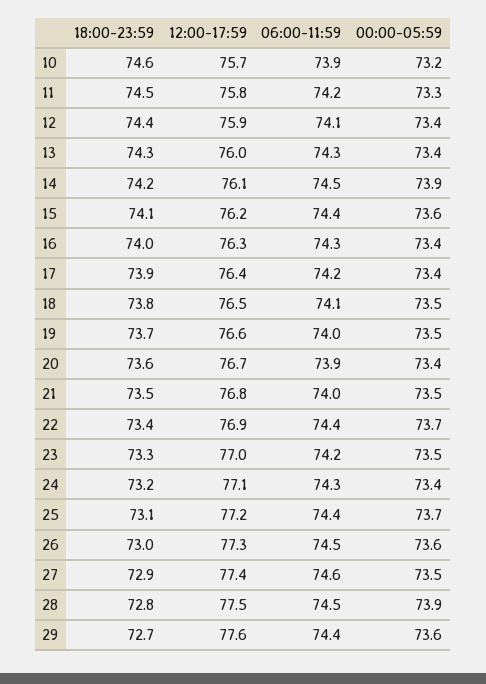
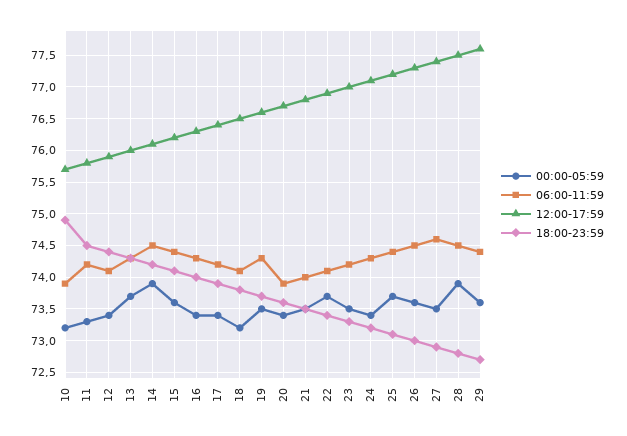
18:00-23:59, 10: 74.6 -> 74.9
00:00-05:59, 13: 73.4 -> 73.7
00:00-05:59, 18: 73.5 -> 73.2
06:00-11:59, 19: 74 -> 74.3
06:00-11:59, 22: 74.4 -> 74.1

